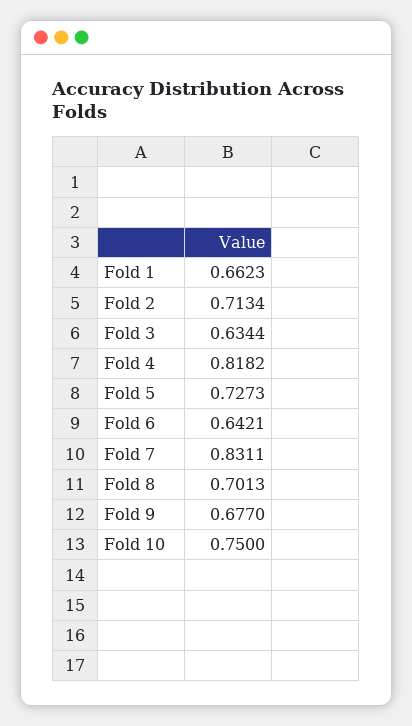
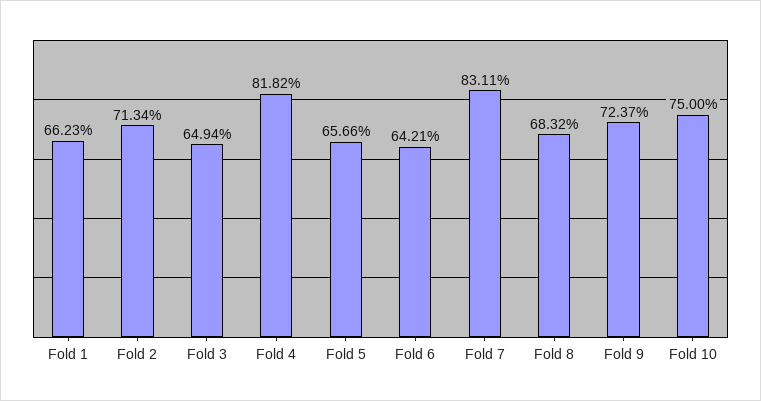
Fold 3: 0.6344 -> 0.6494
Fold 5: 0.7273 -> 0.6566
Fold 8: 0.7013 -> 0.6832
Fold 9: 0.677 -> 0.7237

